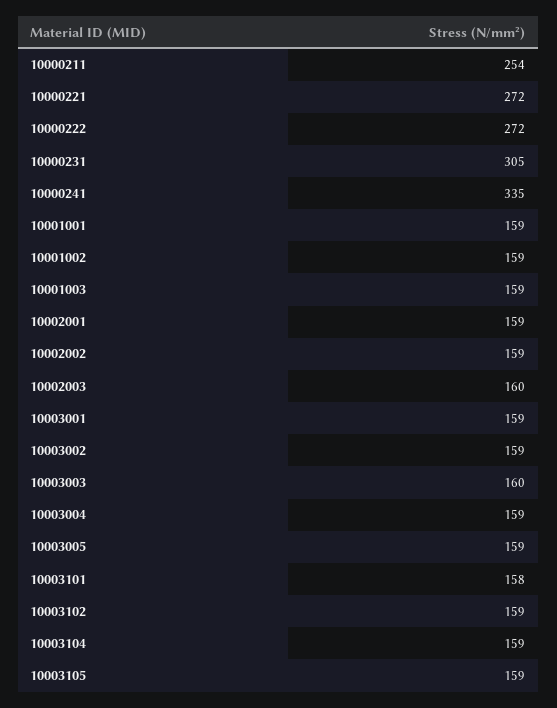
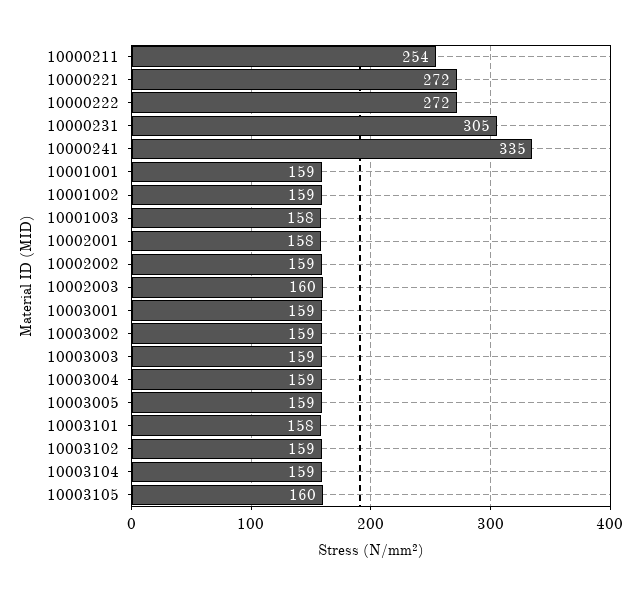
10001003: 159 -> 158
10002001: 159 -> 158
10003003: 160 -> 159
10003105: 159 -> 160

